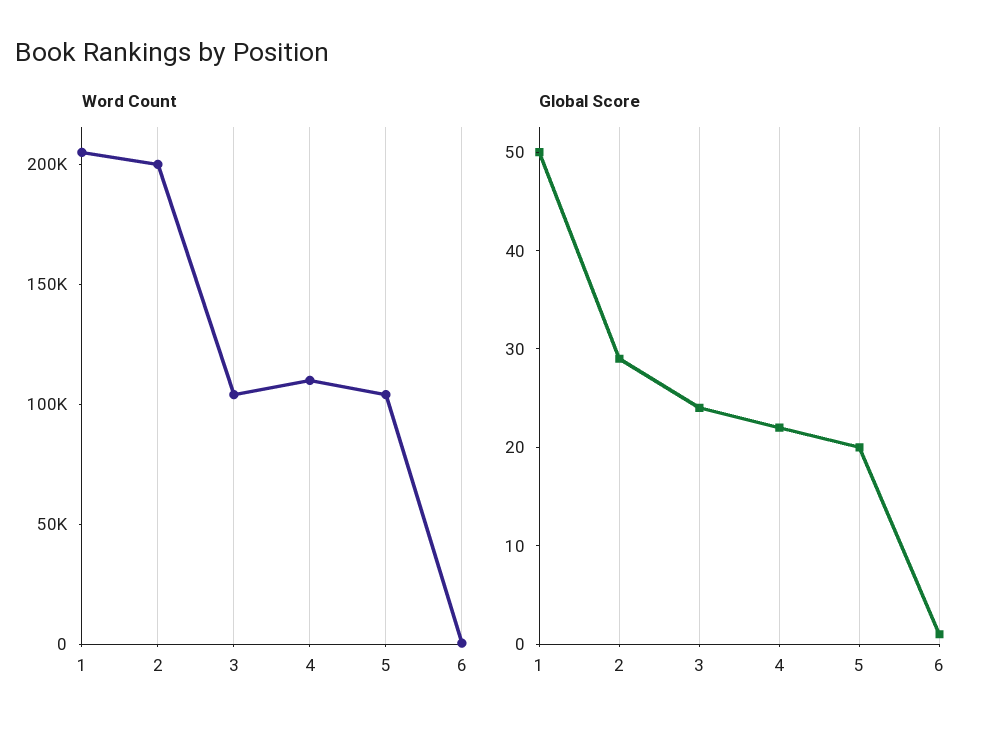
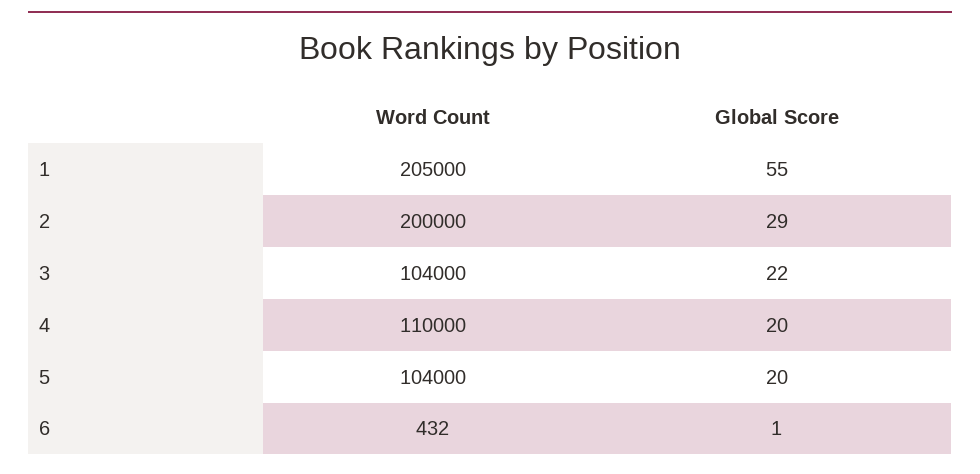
Global Score, 1: 50 -> 55
Global Score, 3: 24 -> 22
Global Score, 4: 22 -> 20

